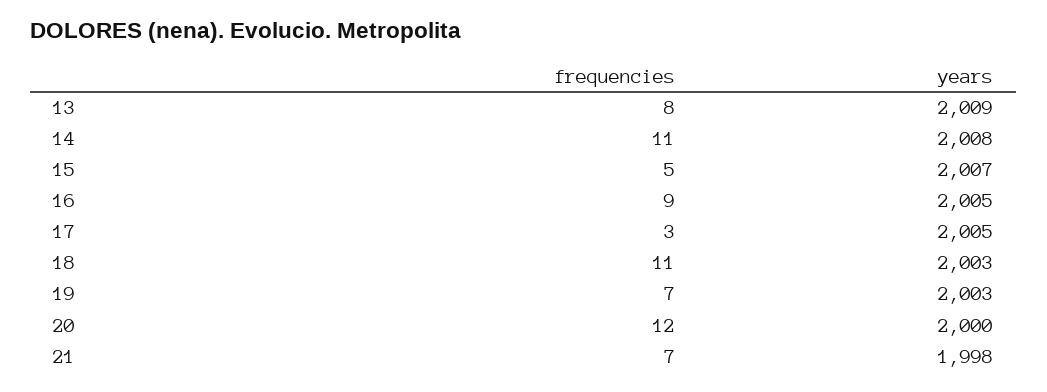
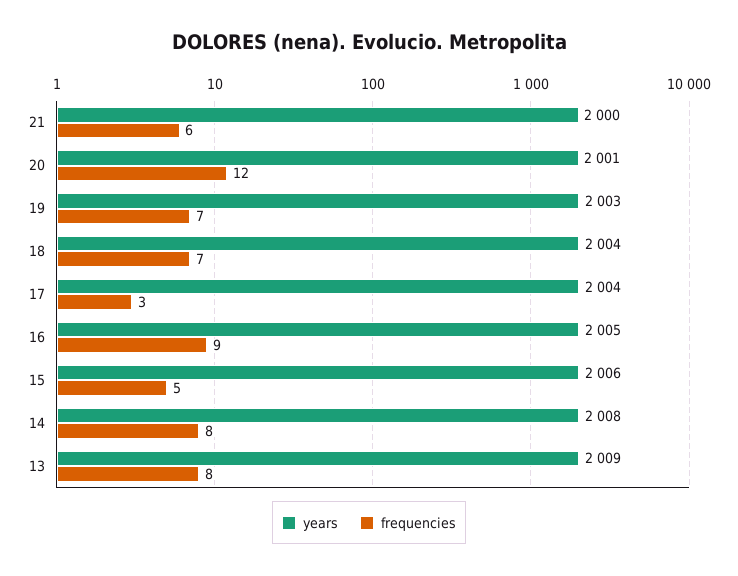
frequencies, 14: 11 -> 8
years, 15: 2007 -> 2006
years, 17: 2005 -> 2004
frequencies, 18: 11 -> 7
years, 18: 2003 -> 2004
years, 20: 2000 -> 2001
frequencies, 21: 7 -> 6
years, 21: 1998 -> 2000

